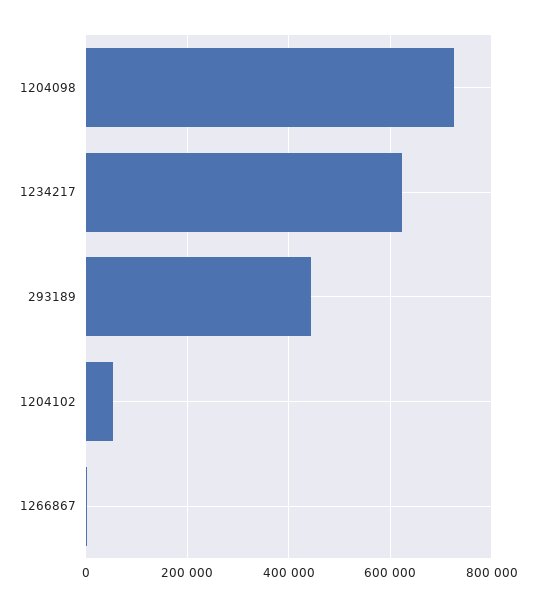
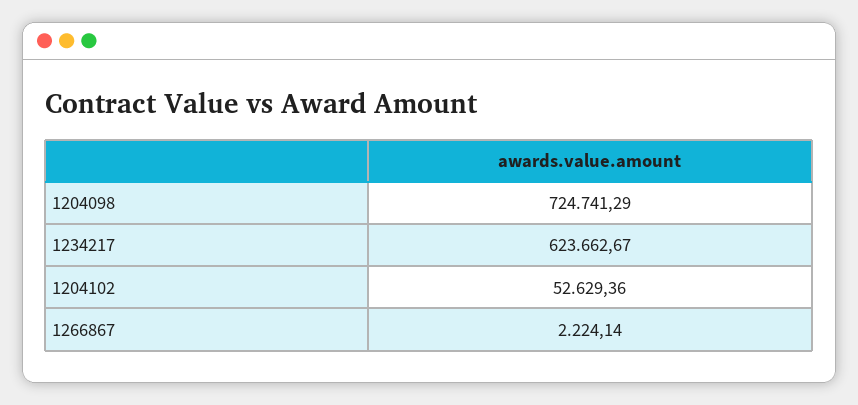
293189: 440000 -> none

